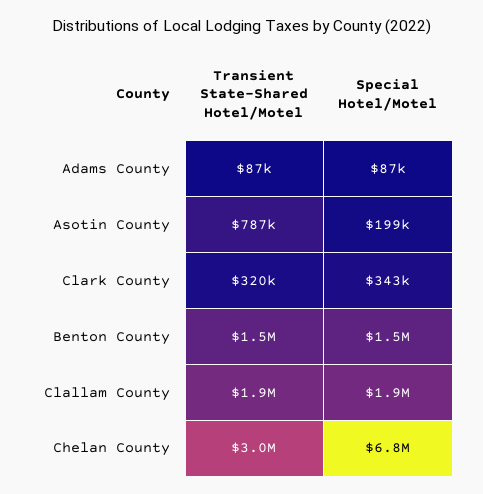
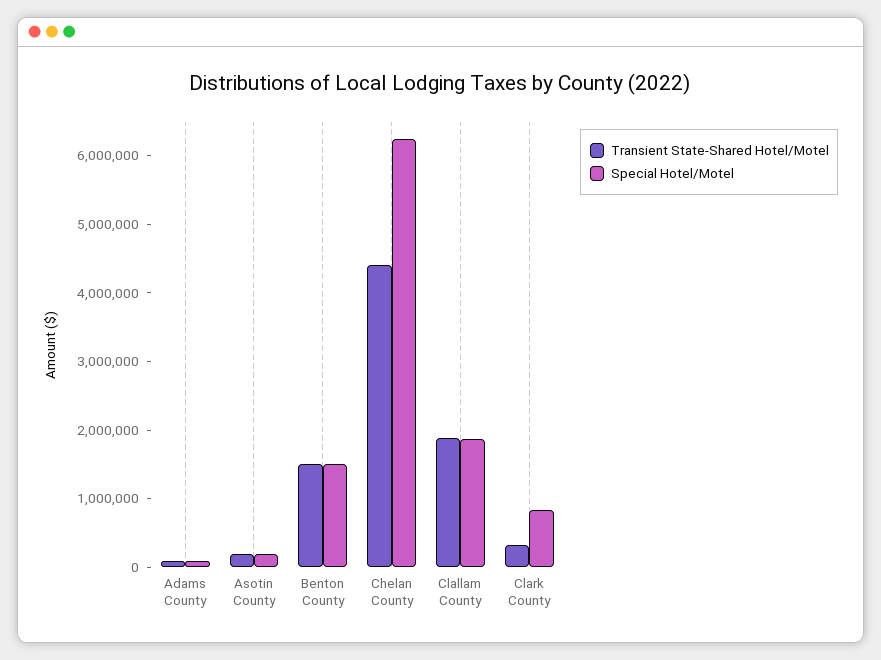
Transient State-Shared Hotel/Motel, Asotin County: 787000 -> 200000
Special Hotel/Motel, Clark County: 343000 -> 800000
Transient State-Shared Hotel/Motel, Chelan County: 3000000 -> 4400000
Special Hotel/Motel, Chelan County: 6800000 -> 6200000

